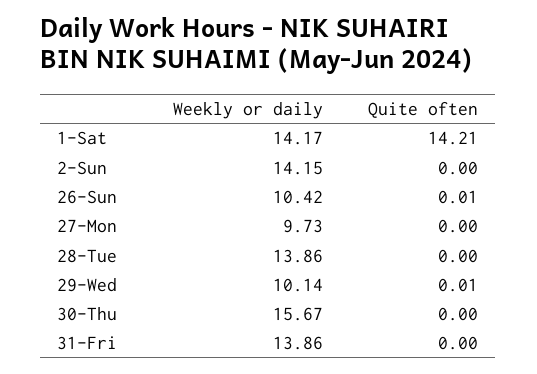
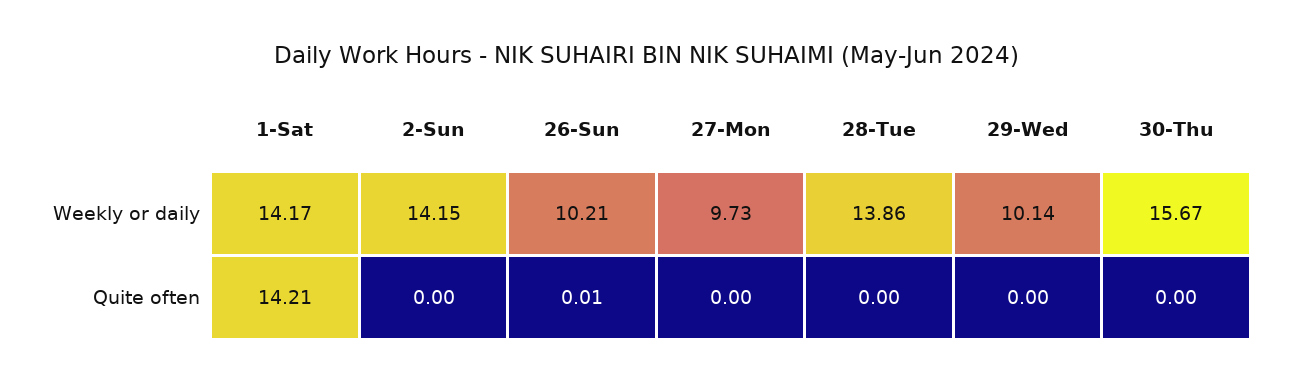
Weekly or daily, 26-Sun: 10.42 -> 10.21
Quite often, 29-Wed: 0.01 -> 0
Weekly or daily, 31-Fri: 13.86 -> none
Quite often, 31-Fri: 0 -> none

